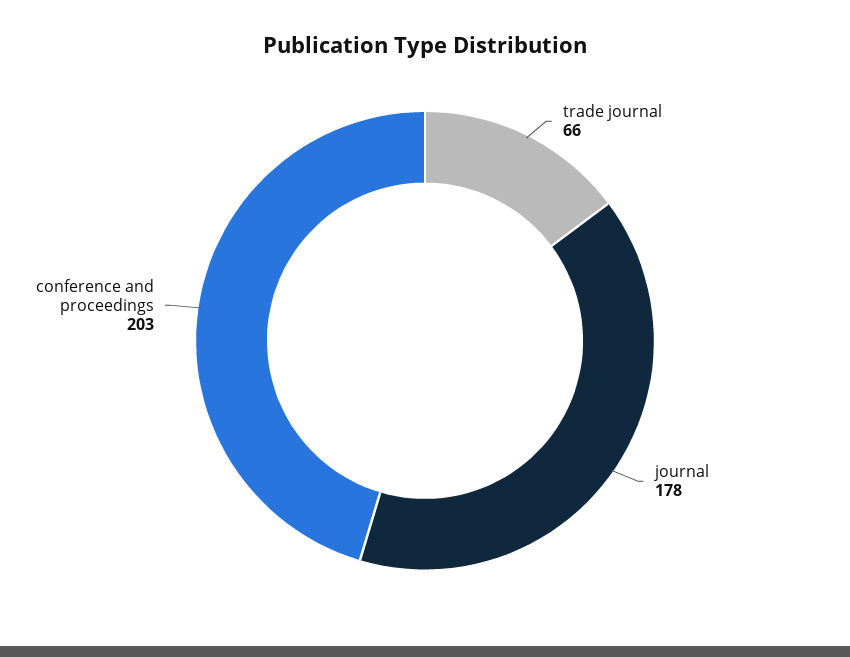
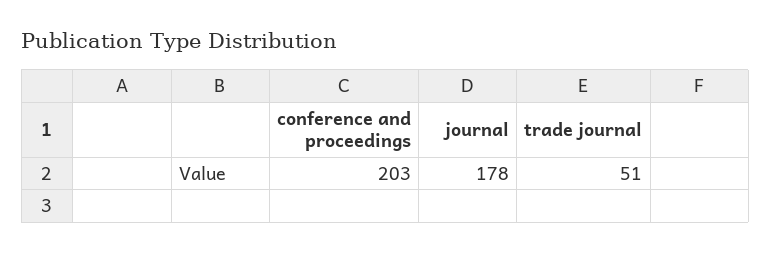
trade journal: 66 -> 51

